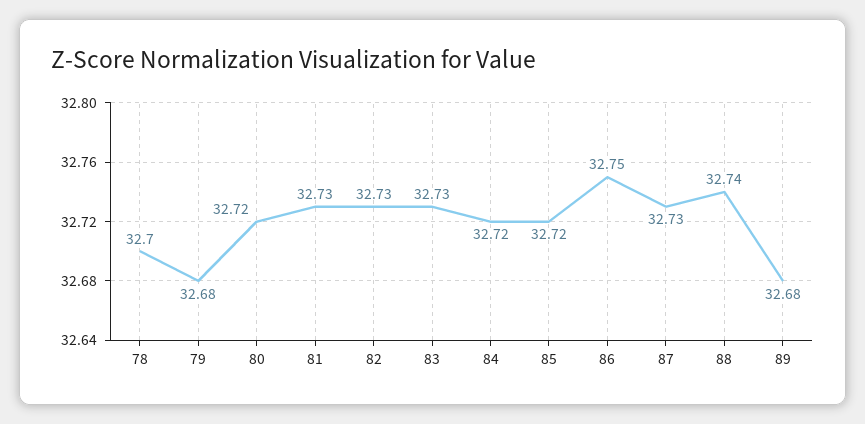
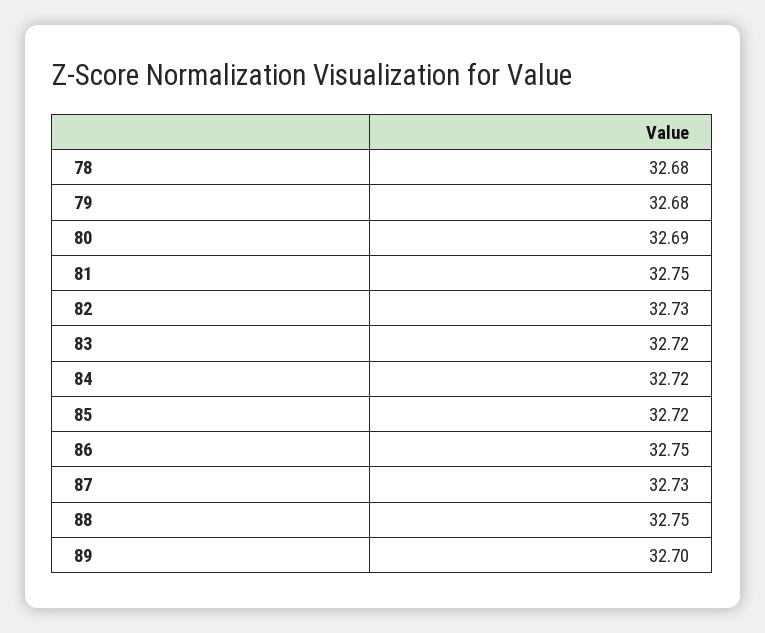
78: 32.7 -> 32.68
80: 32.72 -> 32.69
81: 32.73 -> 32.75
83: 32.73 -> 32.72
88: 32.74 -> 32.75
89: 32.68 -> 32.7

